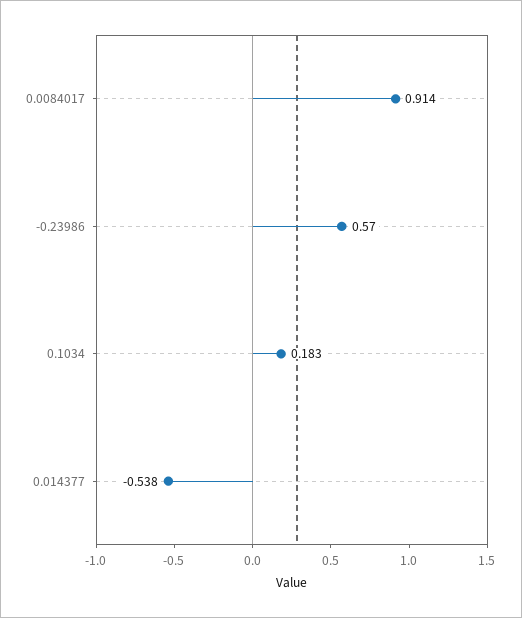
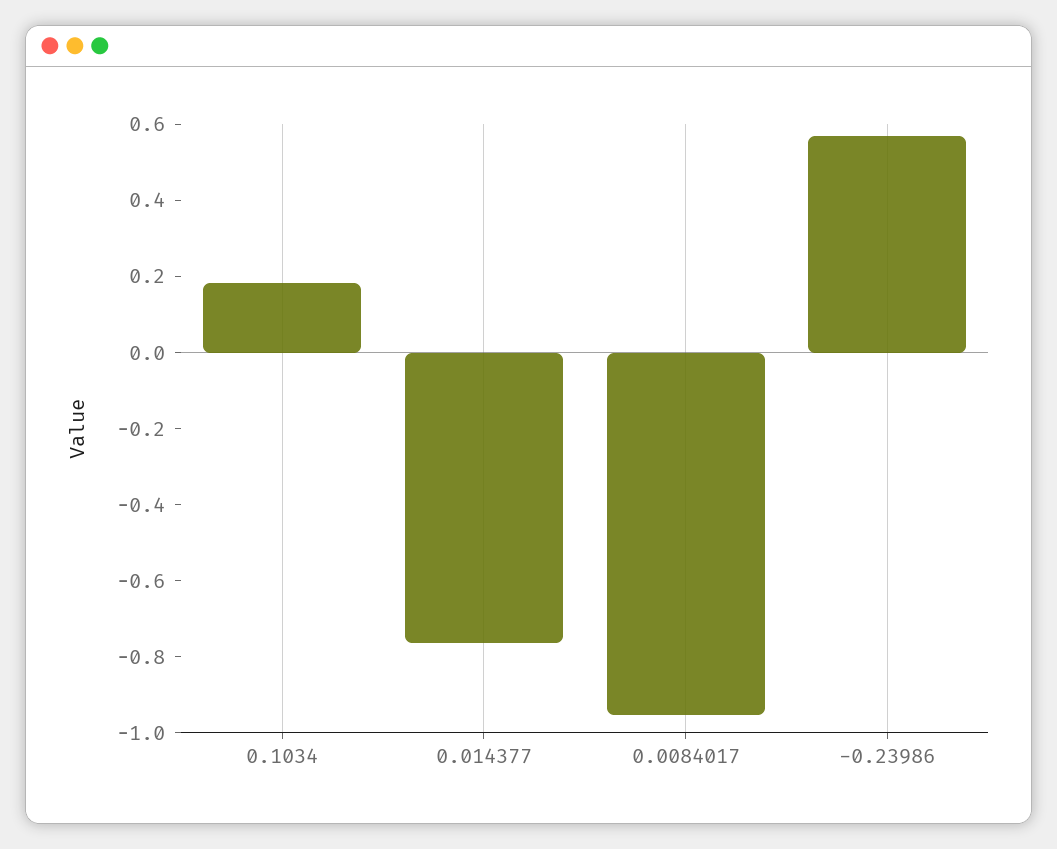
0.0084017: 0.914 -> -0.95
0.014377: -0.538 -> -0.75

